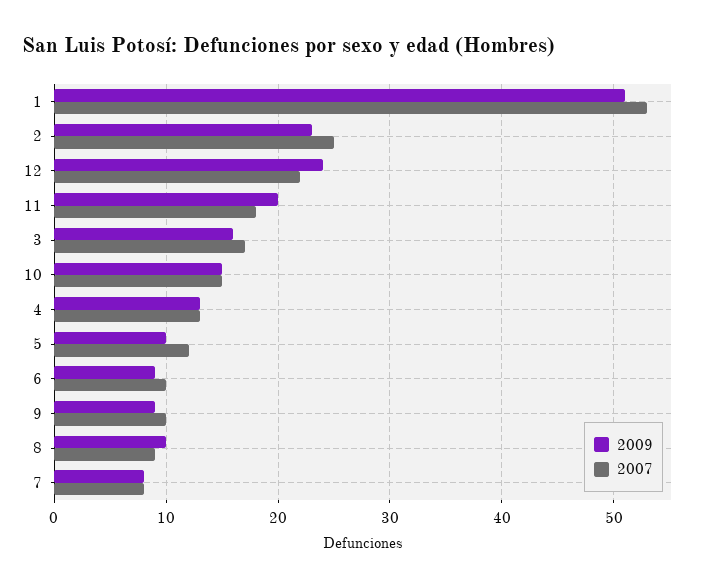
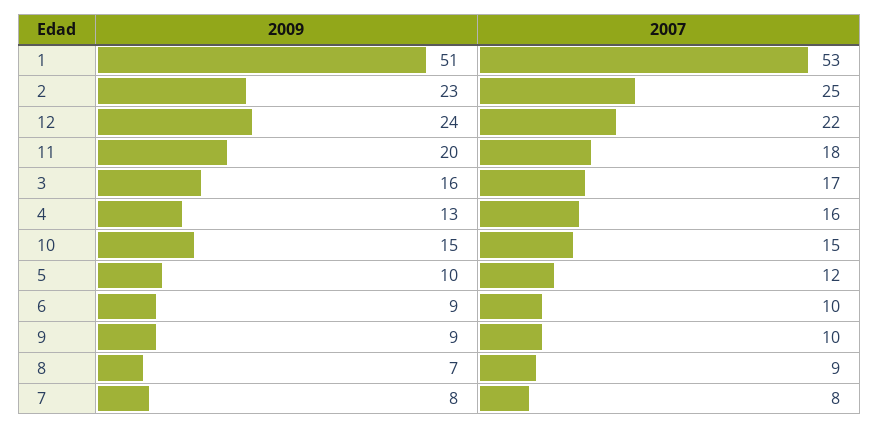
2007, 4: 13 -> 16
2009, 8: 10 -> 7

